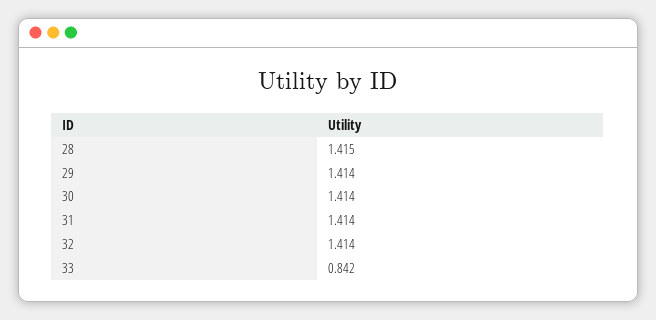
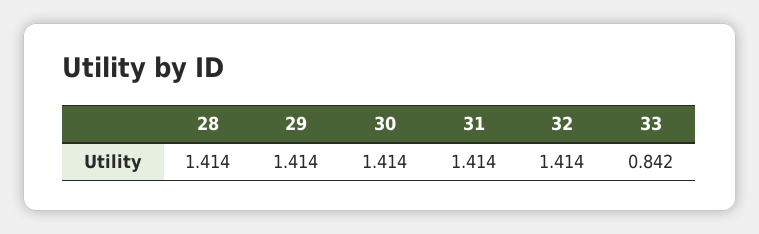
28: 1.415 -> 1.414

